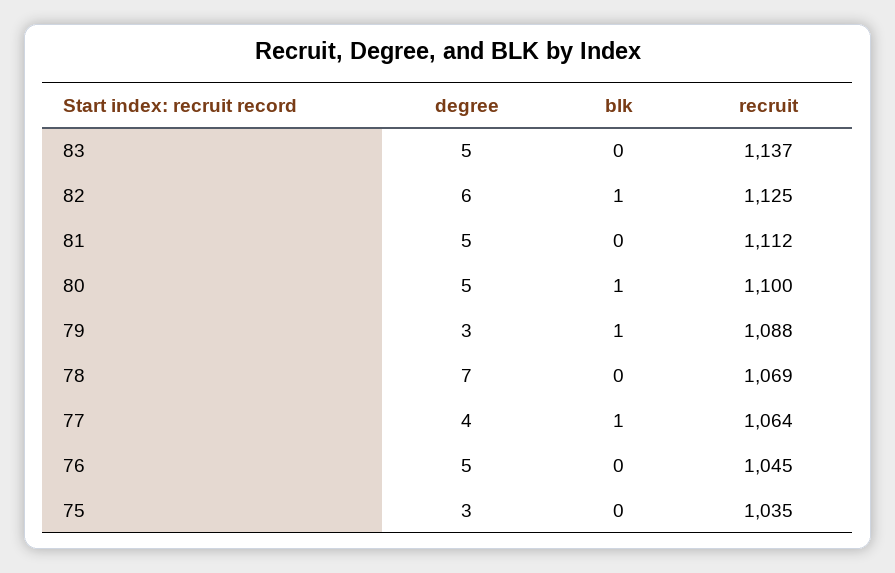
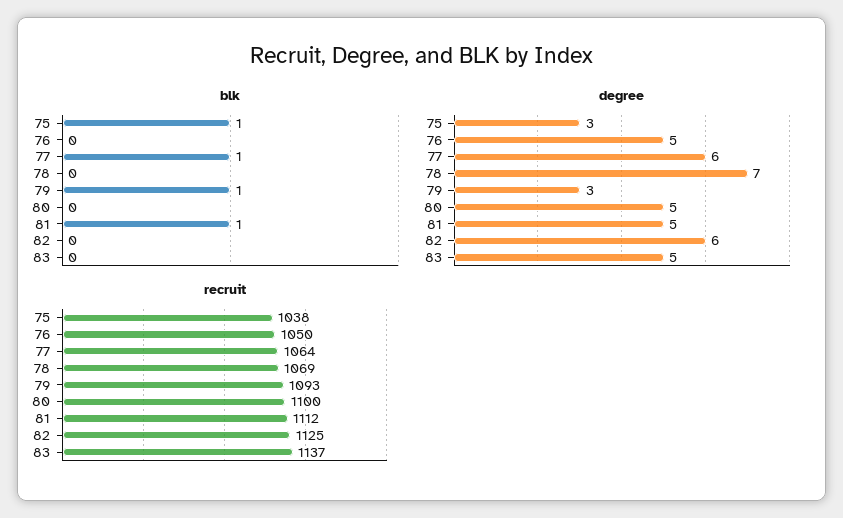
blk, 82: 1 -> 0
blk, 81: 0 -> 1
blk, 80: 1 -> 0
recruit, 79: 1088 -> 1093
degree, 77: 4 -> 6
recruit, 76: 1045 -> 1050
blk, 75: 0 -> 1
recruit, 75: 1035 -> 1038

